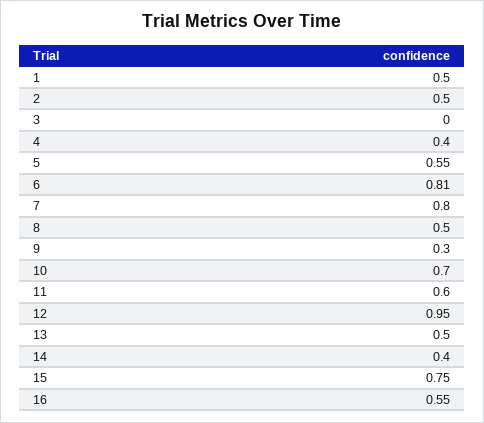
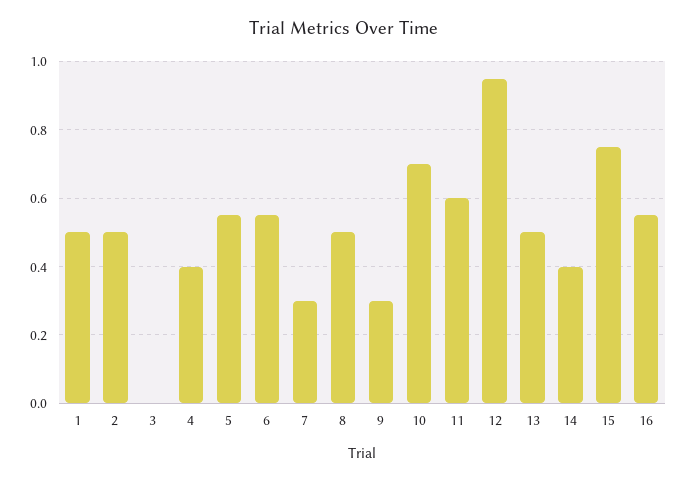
6: 0.81 -> 0.55
7: 0.8 -> 0.3

